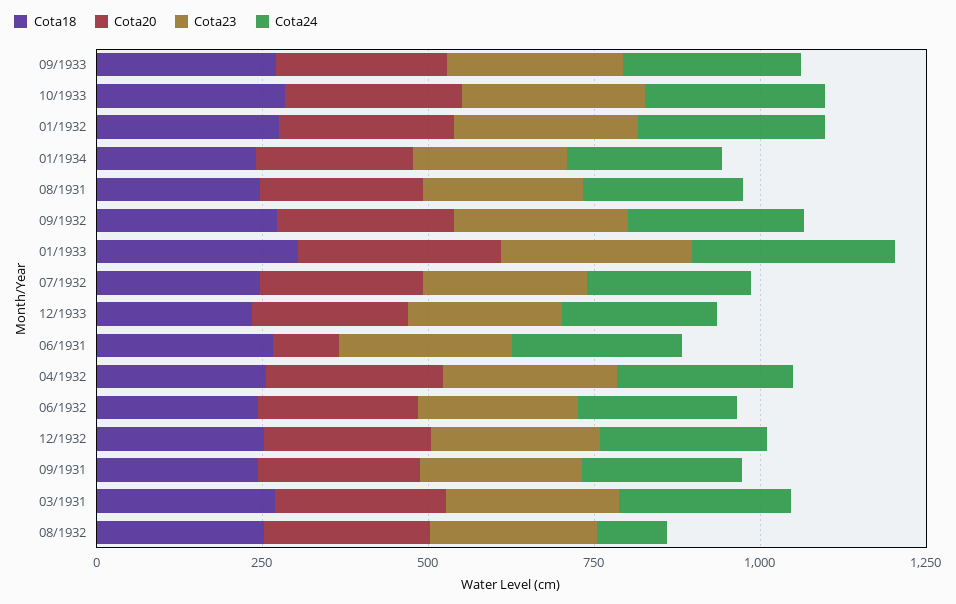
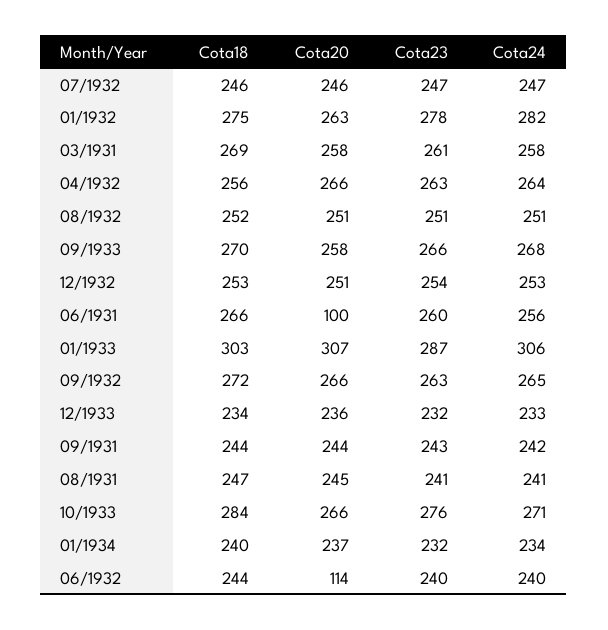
Cota20, 06/1932: 250 -> 114
Cota24, 08/1932: 100 -> 251

